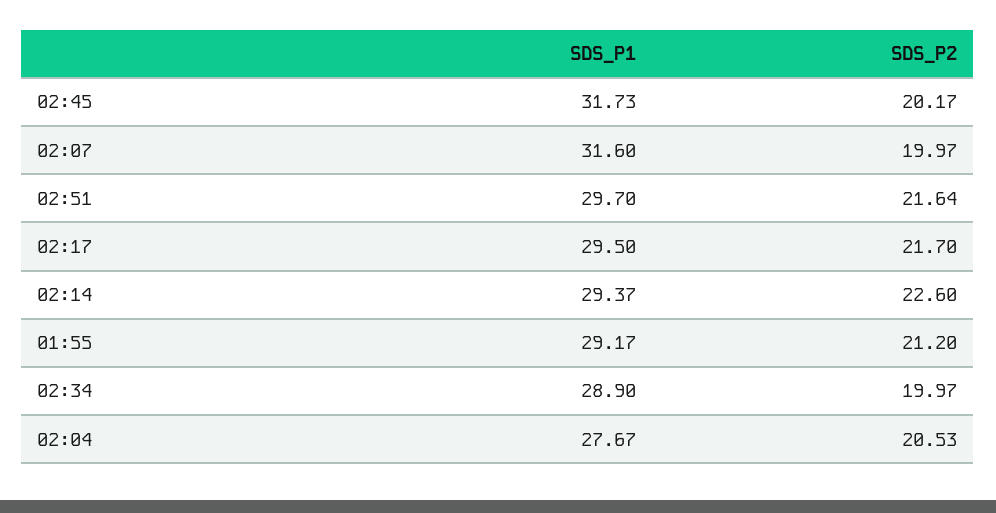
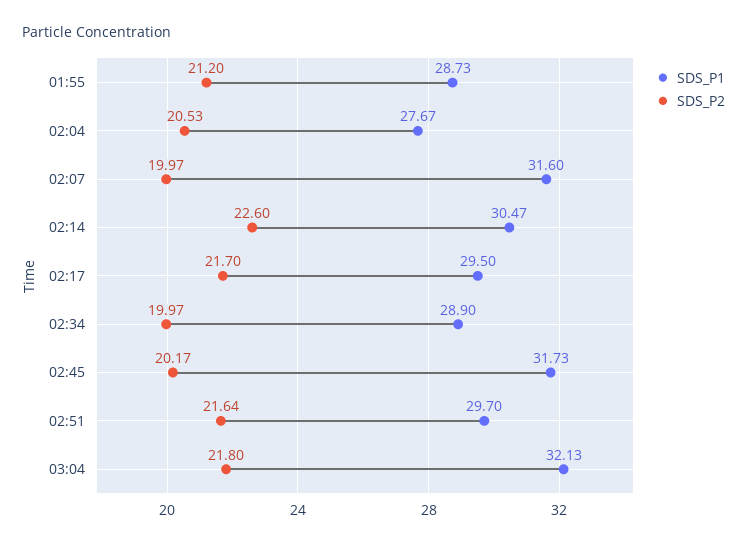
SDS_P1, 02:14: 29.37 -> 30.47
SDS_P1, 01:55: 29.17 -> 28.73
SDS_P1, 03:04: none -> 32.13
SDS_P2, 03:04: none -> 21.8

